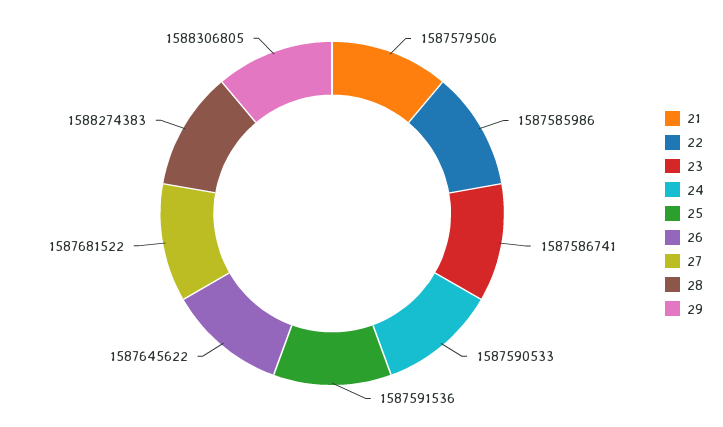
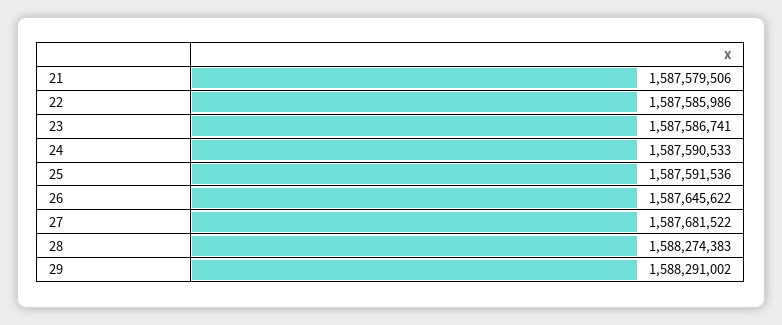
29: 1588306805 -> 1588291002

